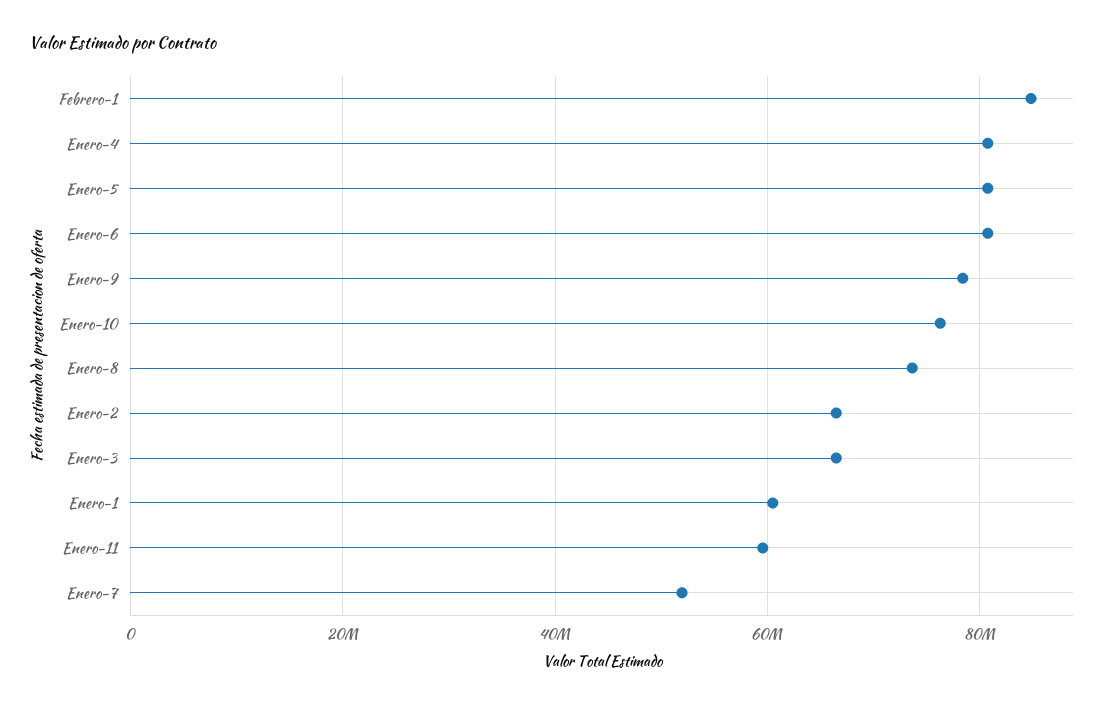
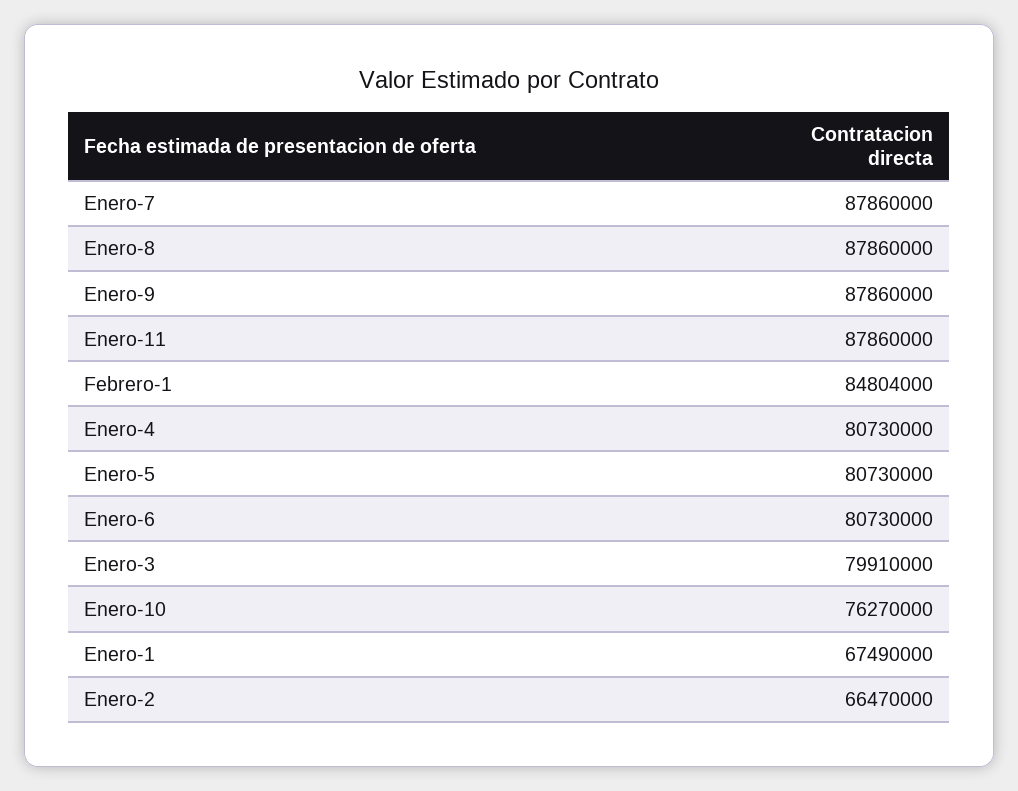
Enero-9: 78000000 -> 87860000
Enero-8: 74000000 -> 87860000
Enero-3: 66000000 -> 79910000
Enero-1: 60000000 -> 67490000
Enero-11: 60000000 -> 87860000
Enero-7: 52000000 -> 87860000

